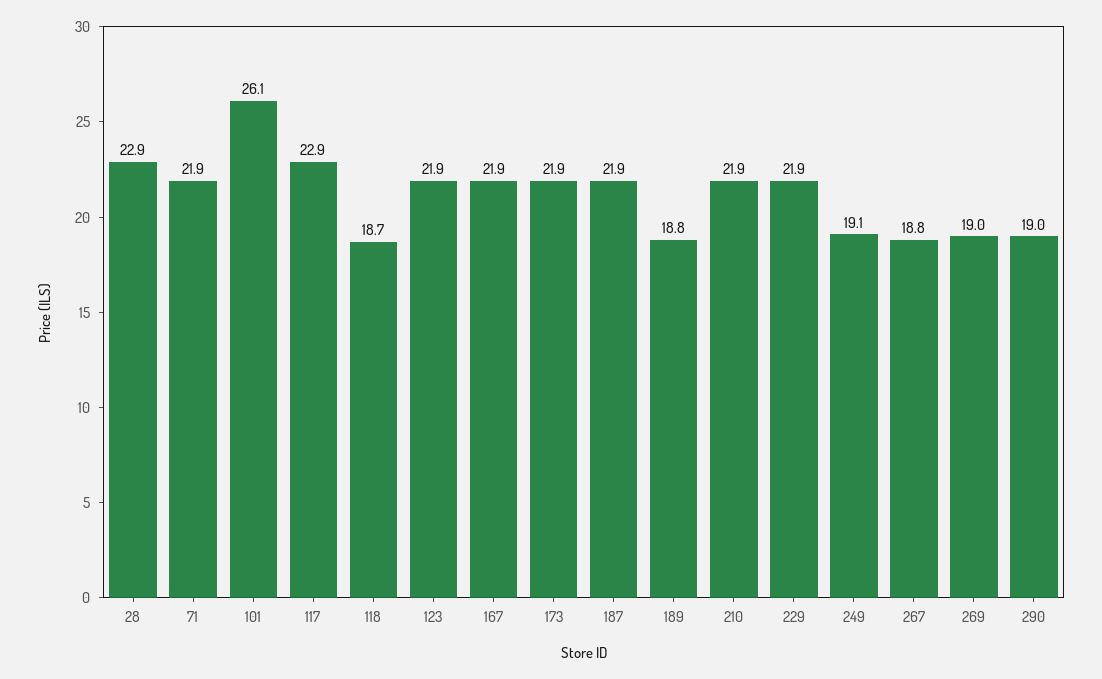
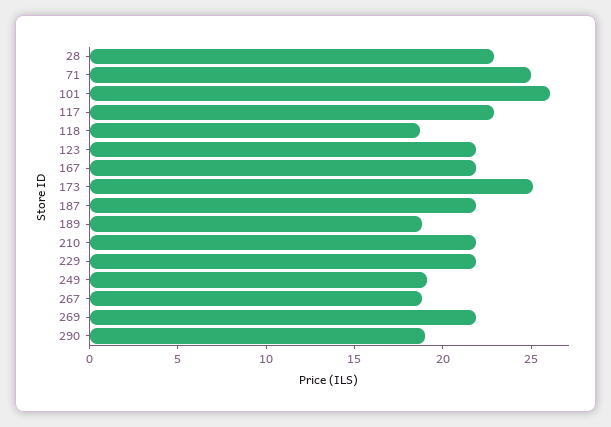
71: 21.9 -> 25
173: 21.9 -> 25
269: 19 -> 22

